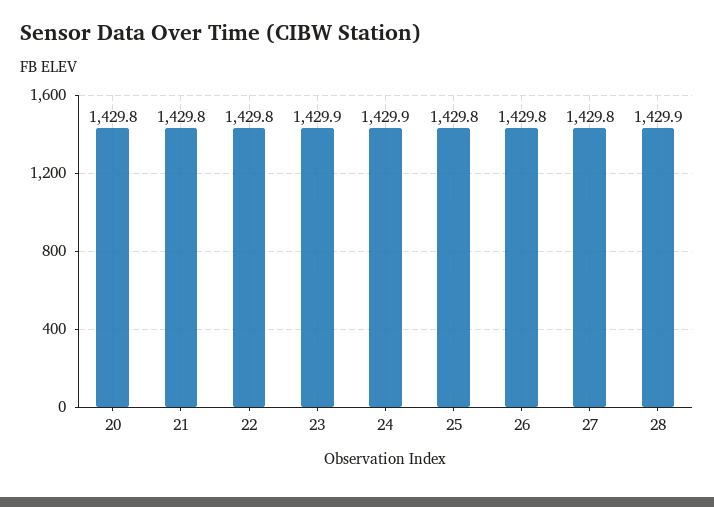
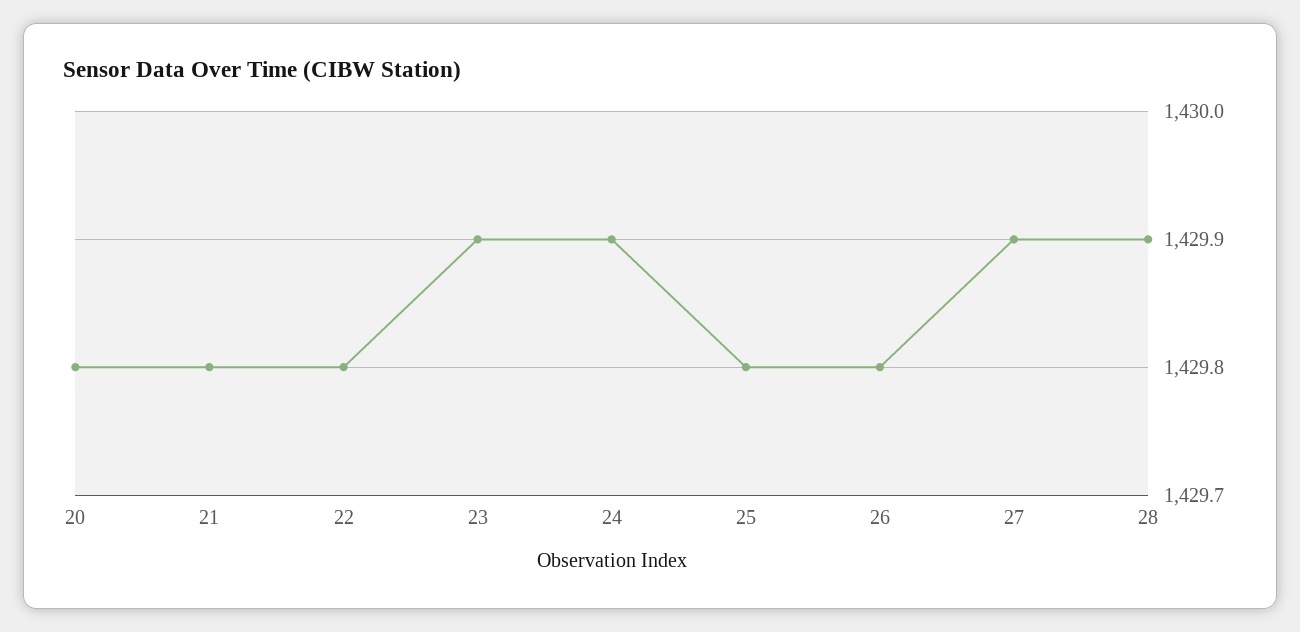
27: 1429.8 -> 1429.9

